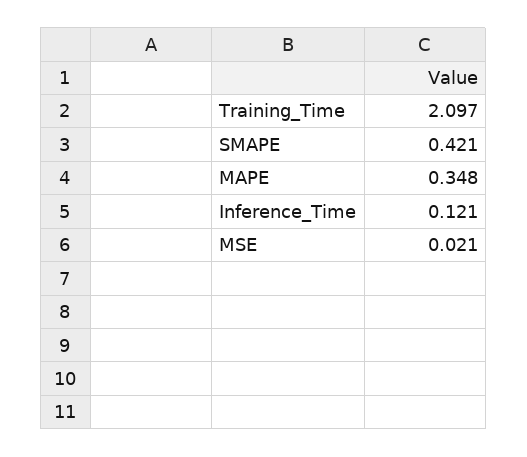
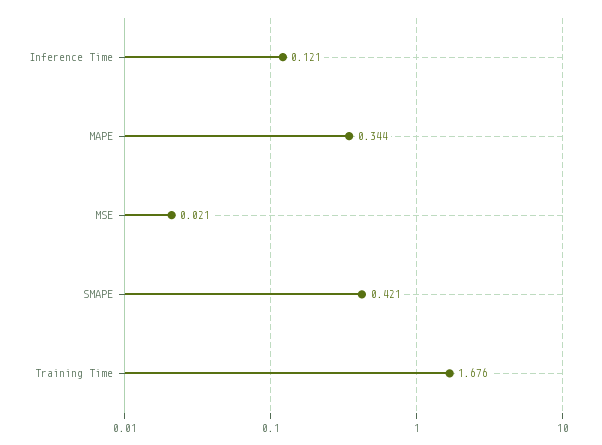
Training_Time: 2.097 -> 1.676
MAPE: 0.348 -> 0.344

